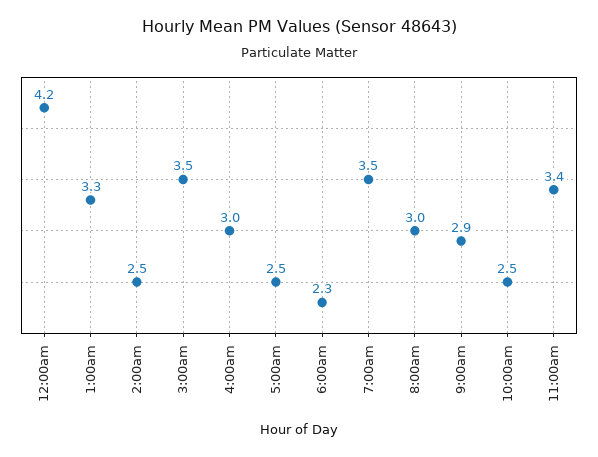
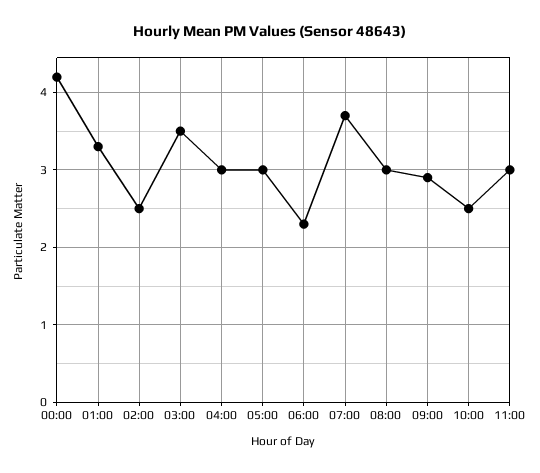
5:00am: 2.5 -> 3
7:00am: 3.5 -> 3.7
11:00am: 3.4 -> 3

